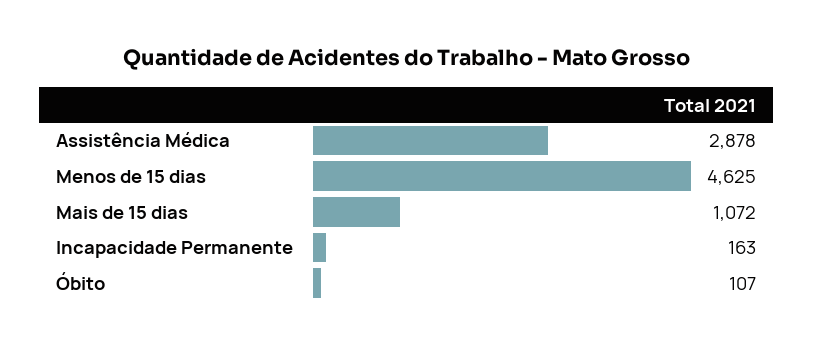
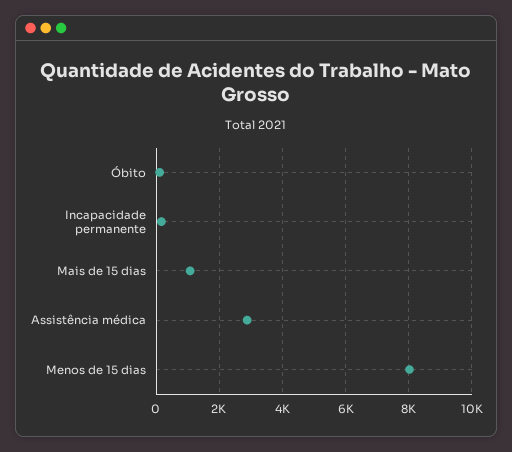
Menos de 15 dias: 4625 -> 8000

